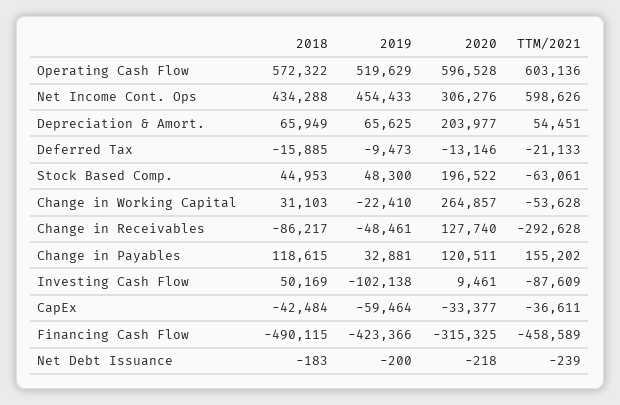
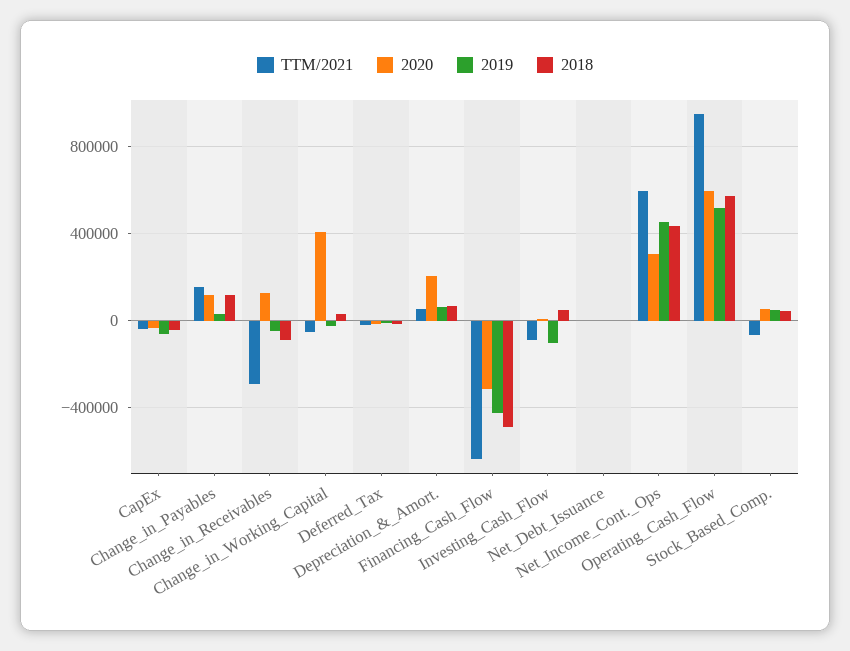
TTM/2021, Operating Cash Flow: 603136 -> 950000
2020, Stock Based Comp.: 196522 -> 50000
2020, Change in Working Capital: 264857 -> 400000
TTM/2021, Financing Cash Flow: -458589 -> -650000

